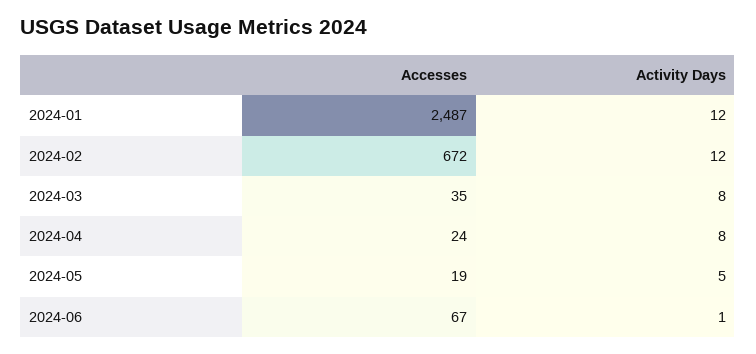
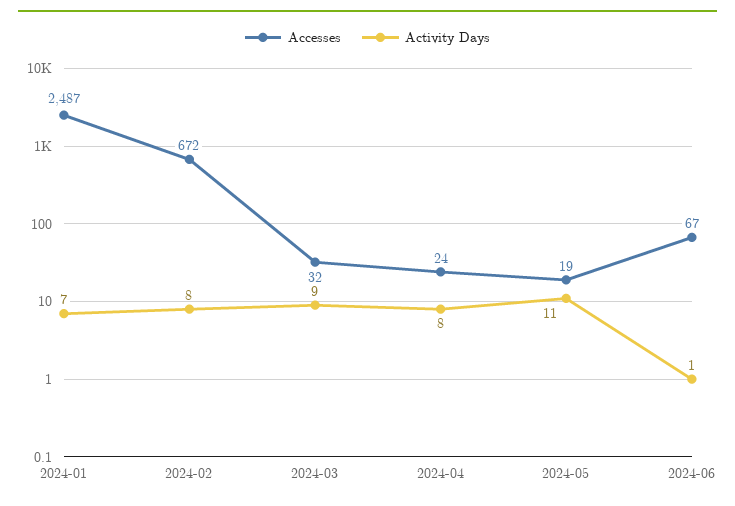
Activity Days, 2024-01: 12 -> 7
Activity Days, 2024-02: 12 -> 8
Accesses, 2024-03: 35 -> 32
Activity Days, 2024-03: 8 -> 9
Activity Days, 2024-05: 5 -> 11

